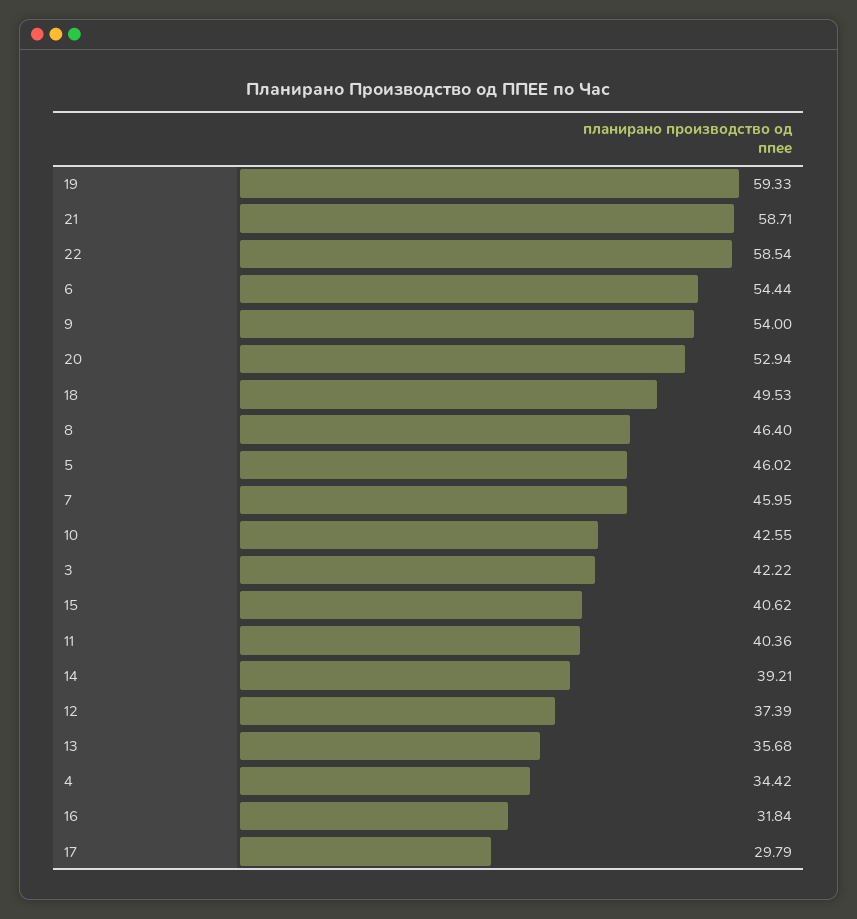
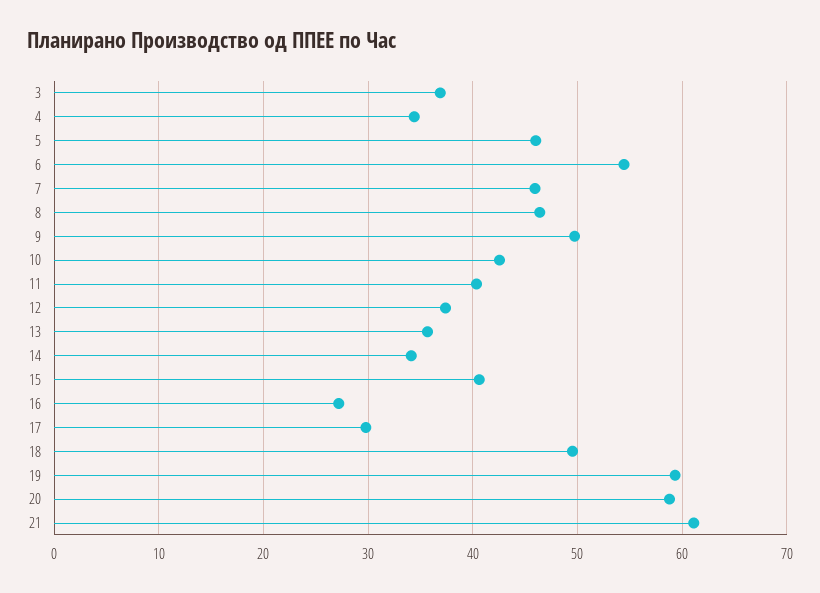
21: 58.71 -> 61
22: 58.54 -> none
9: 54 -> 50
20: 52.94 -> 59
3: 42.22 -> 37
14: 39.21 -> 34
16: 31.84 -> 27

